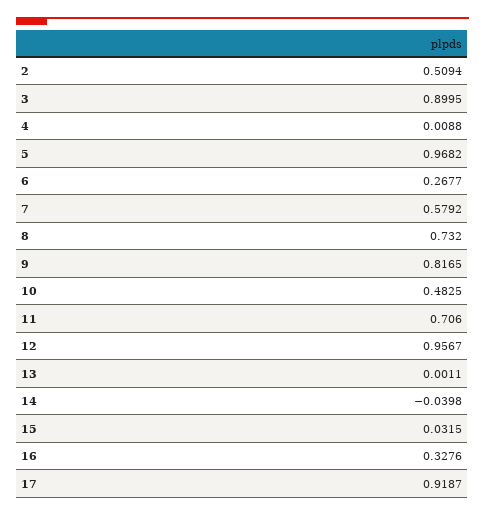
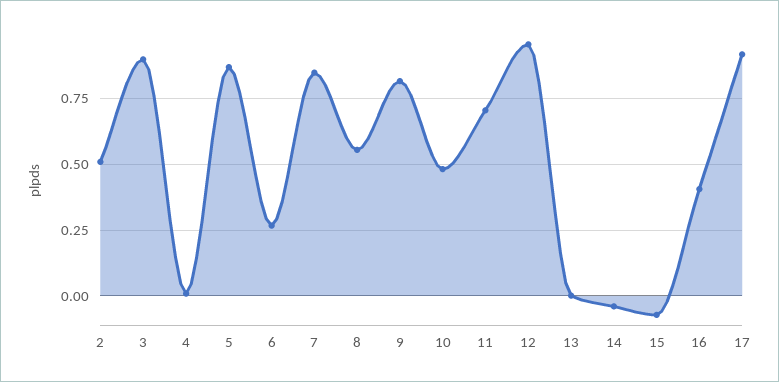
5: 0.9682 -> 0.875
7: 0.5792 -> 0.85
8: 0.732 -> 0.55
15: 0.0315 -> -0.075
16: 0.3276 -> 0.4

